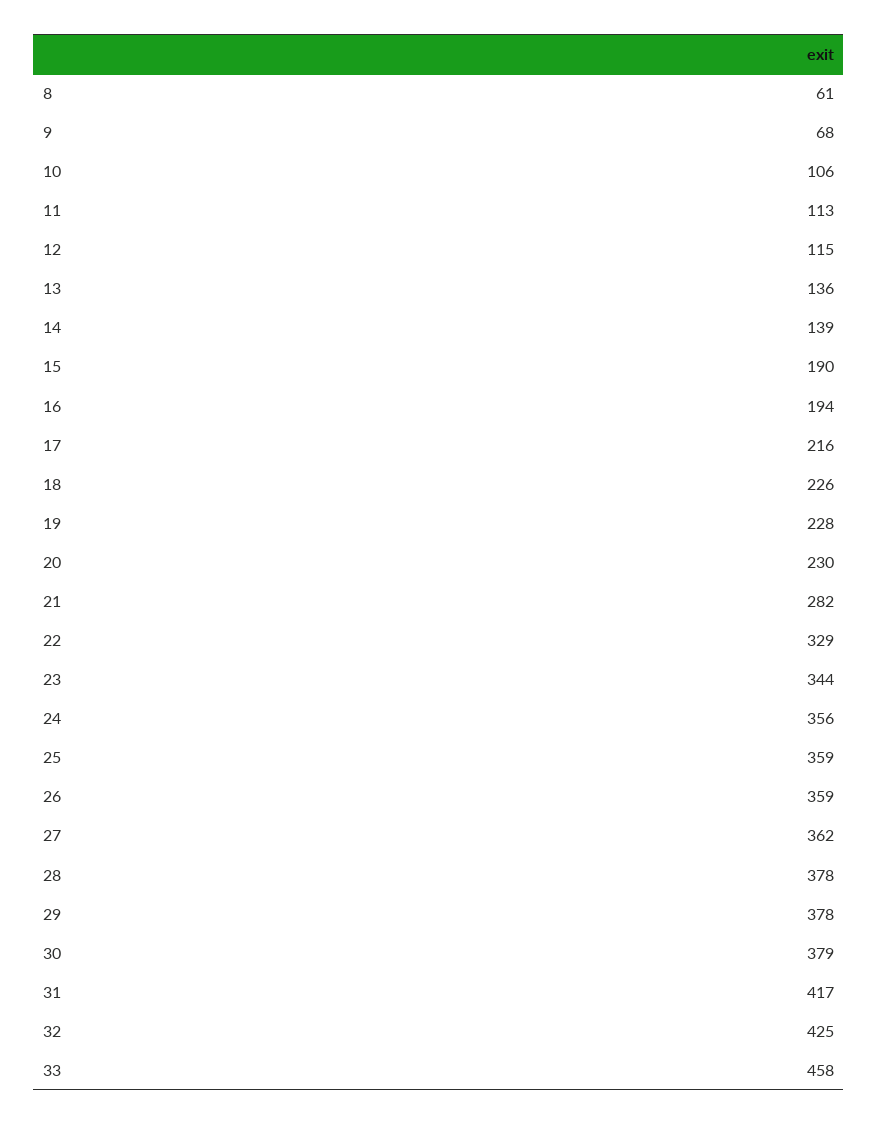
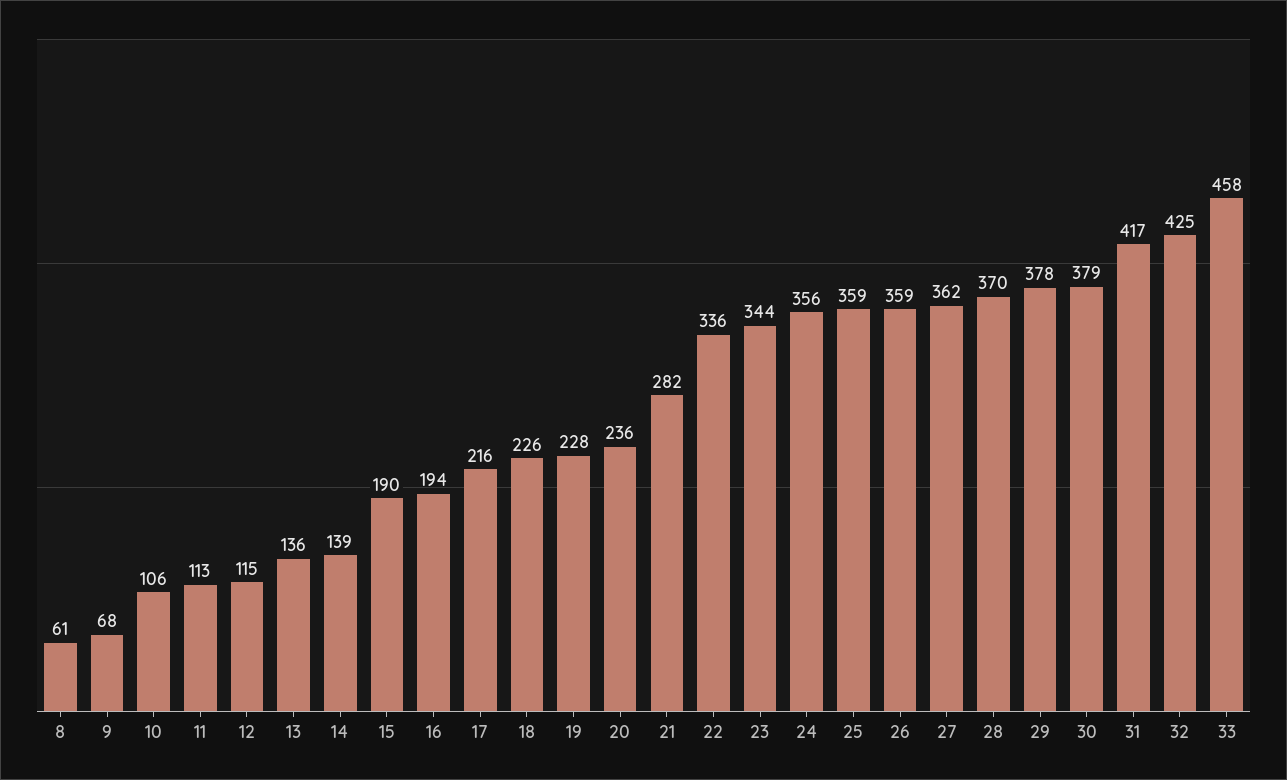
20: 230 -> 236
22: 329 -> 336
28: 378 -> 370

